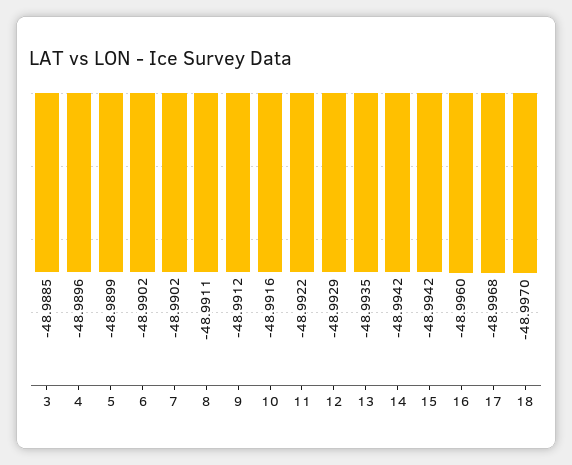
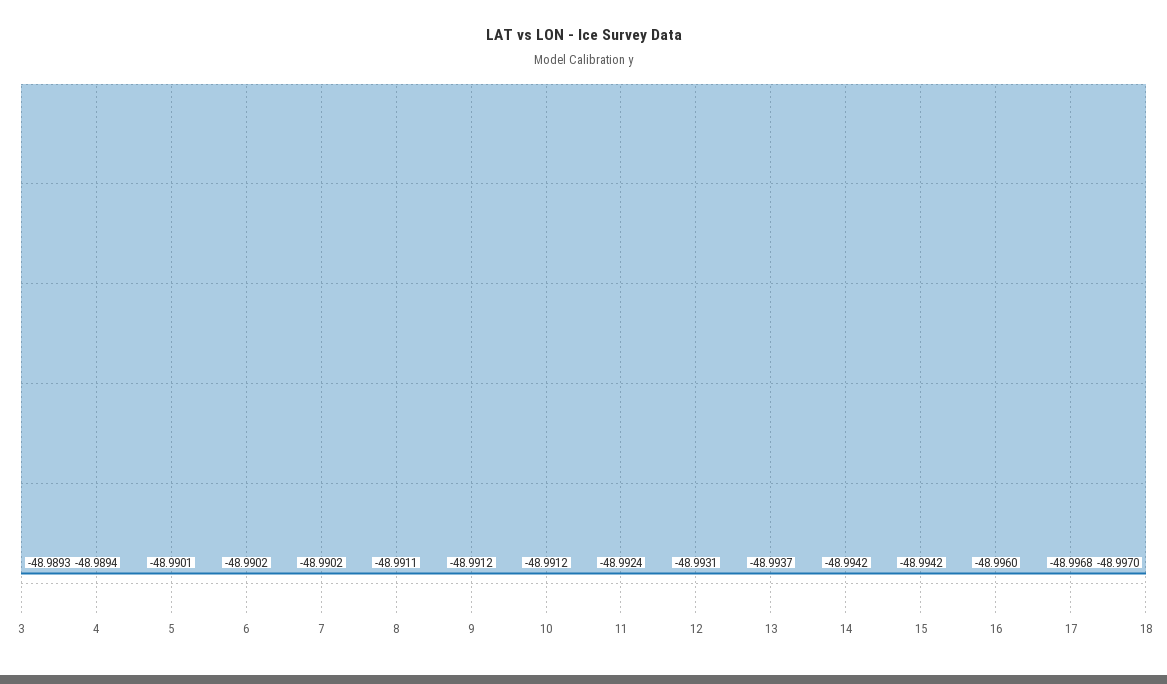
3: -48.9885 -> -48.9893
4: -48.9896 -> -48.9894
5: -48.9899 -> -48.9901
10: -48.9916 -> -48.9912
11: -48.9922 -> -48.9924
12: -48.9929 -> -48.9931
13: -48.9935 -> -48.9937

